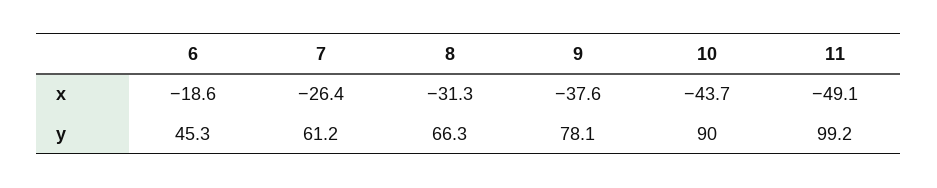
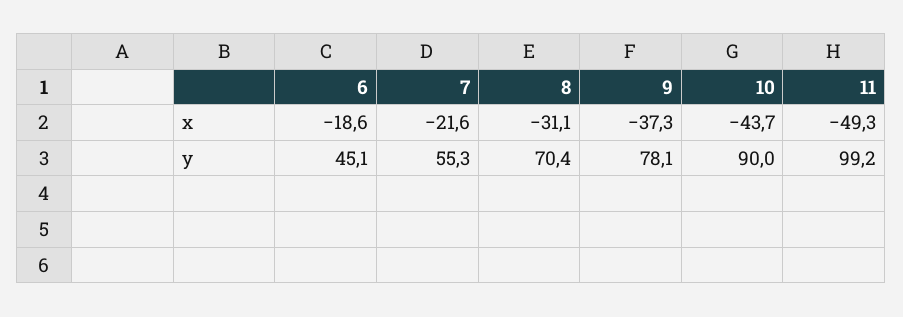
7, x: -26.4 -> -21.6
8, x: -31.3 -> -31.1
9, x: -37.6 -> -37.3
11, x: -49.1 -> -49.3
6, y: 45.3 -> 45.1
7, y: 61.2 -> 55.3
8, y: 66.3 -> 70.4

